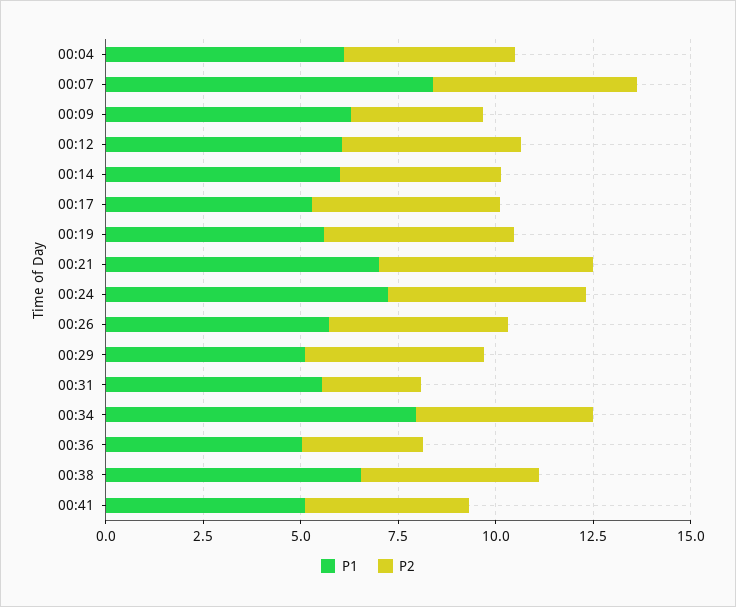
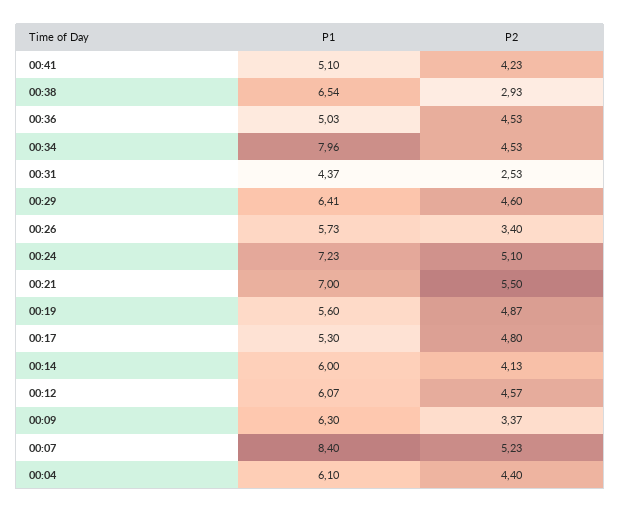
P2, 00:26: 4.5 -> 3.4
P1, 00:29: 5 -> 6.41
P1, 00:31: 5.5 -> 4.37
P2, 00:36: 3 -> 4.53
P2, 00:38: 4.5 -> 2.93

